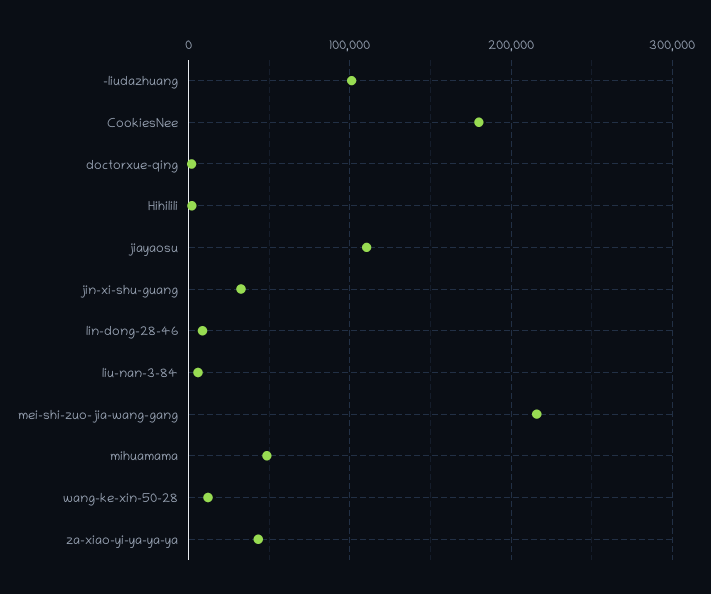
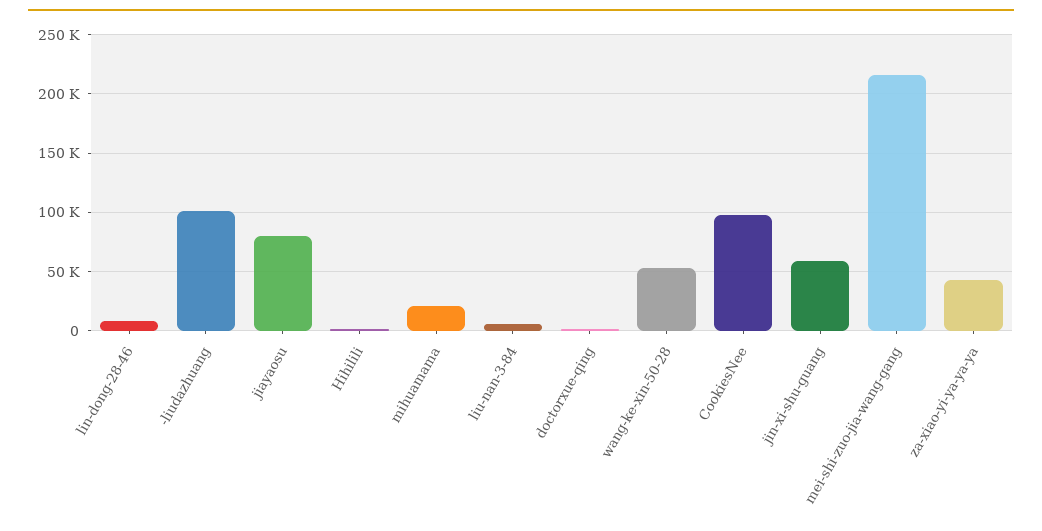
CookiesNee: 180000 -> 100000
jiayaosu: 110000 -> 80000
jin-xi-shu-guang: 30000 -> 60000
mihuamama: 50000 -> 20000
wang-ke-xin-50-28: 10000 -> 50000

